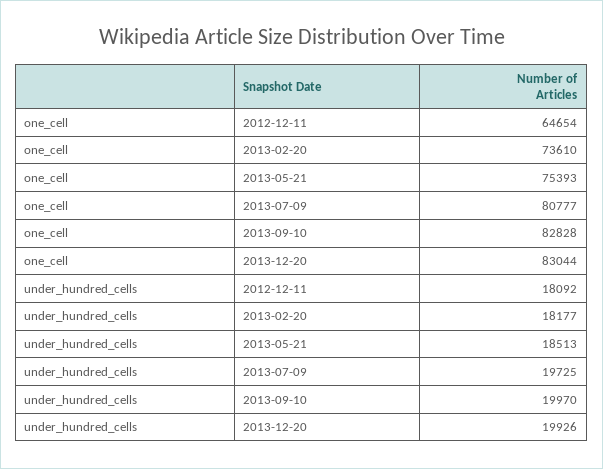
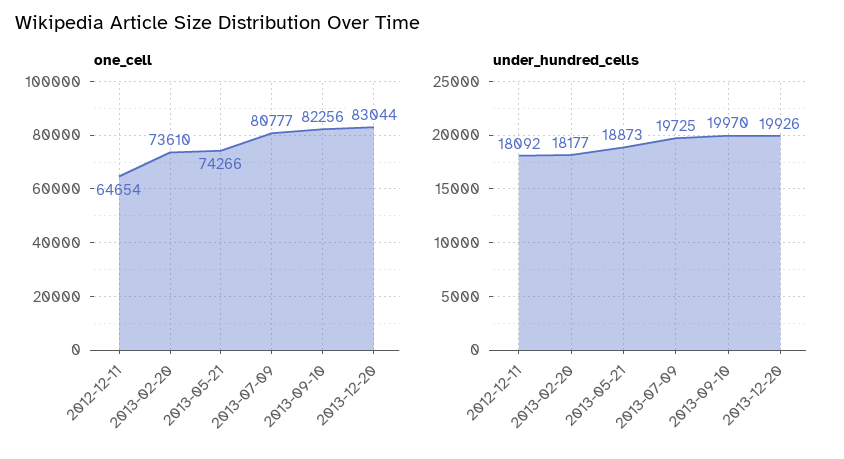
one_cell, 2013-05-21: 75393 -> 74266
one_cell, 2013-09-10: 82828 -> 82256
under_hundred_cells, 2013-05-21: 18513 -> 18873

